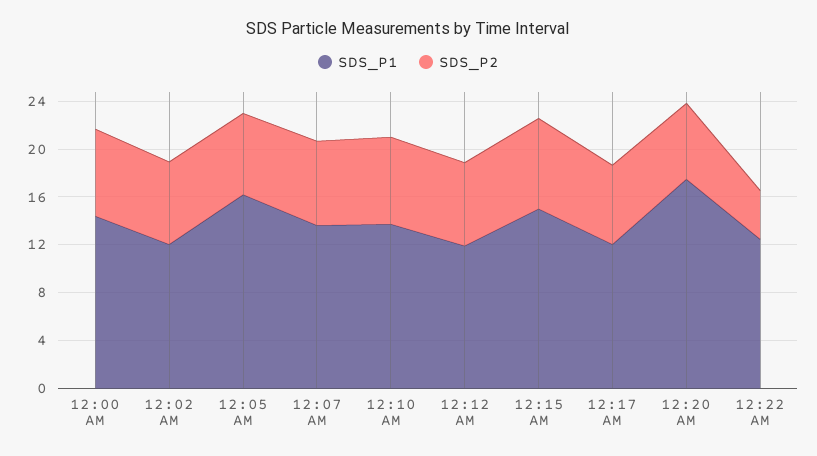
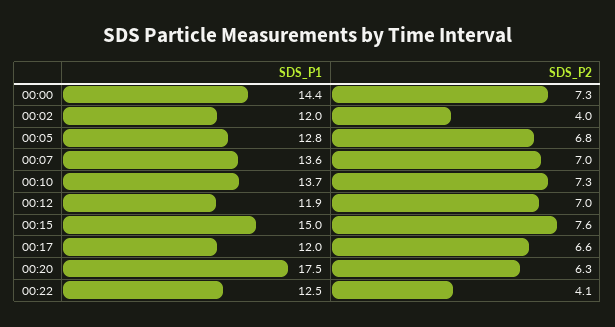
SDS_P2, 12:02 AM: 7 -> 4
SDS_P1, 12:05 AM: 16 -> 12.8

